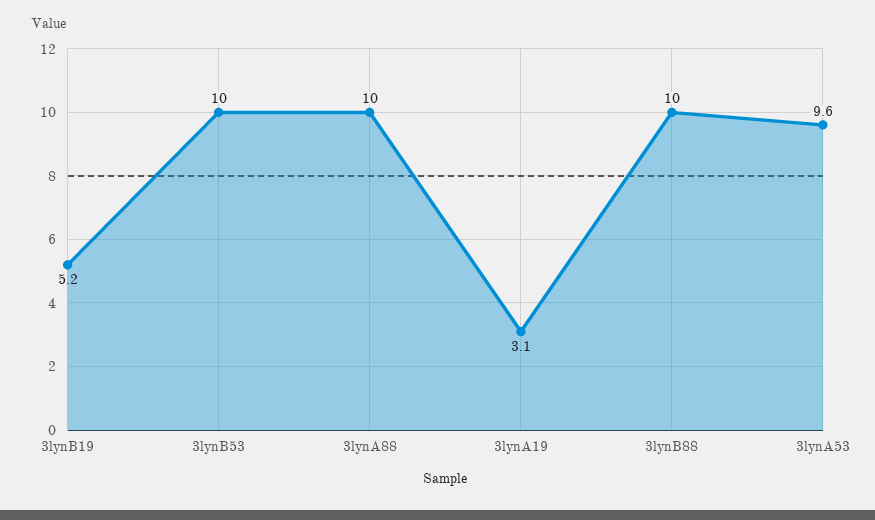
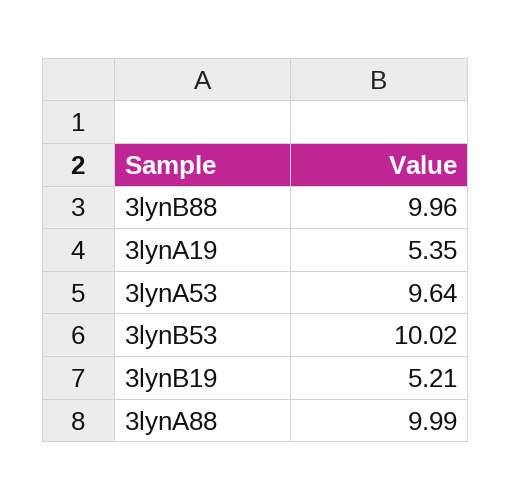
3lynA19: 3.1 -> 5.35

